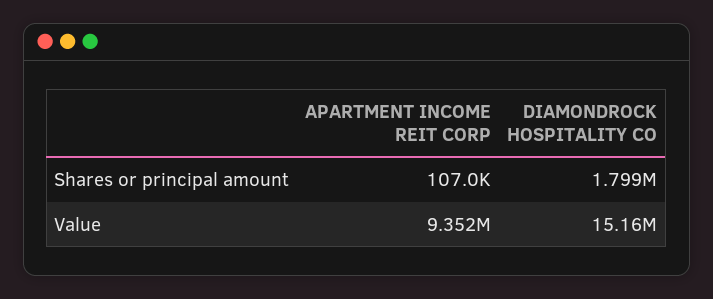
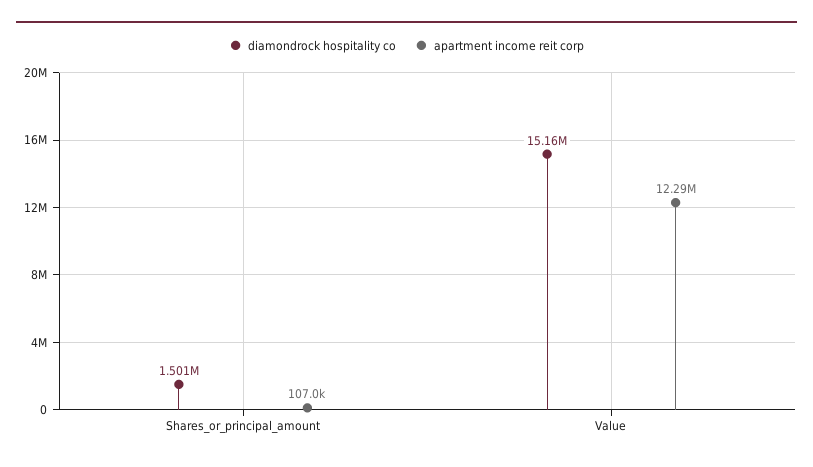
DIAMONDROCK HOSPITALITY CO, Shares or principal amount: 1799000 -> 1501000
APARTMENT INCOME REIT CORP, Value: 9352000 -> 12290000

